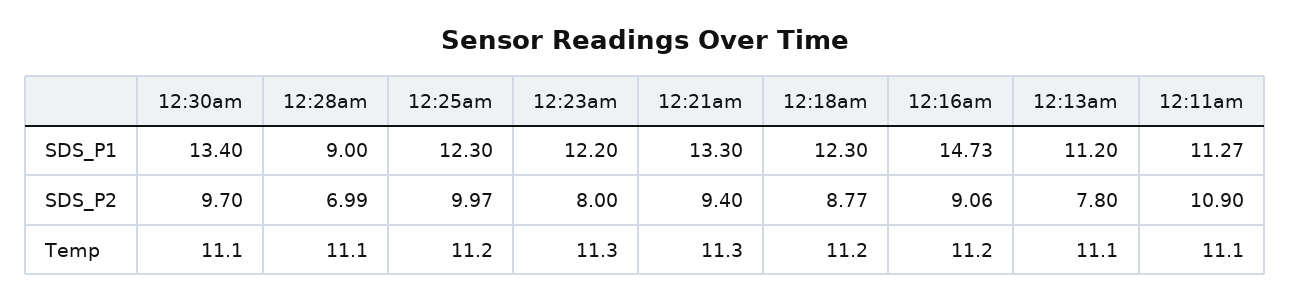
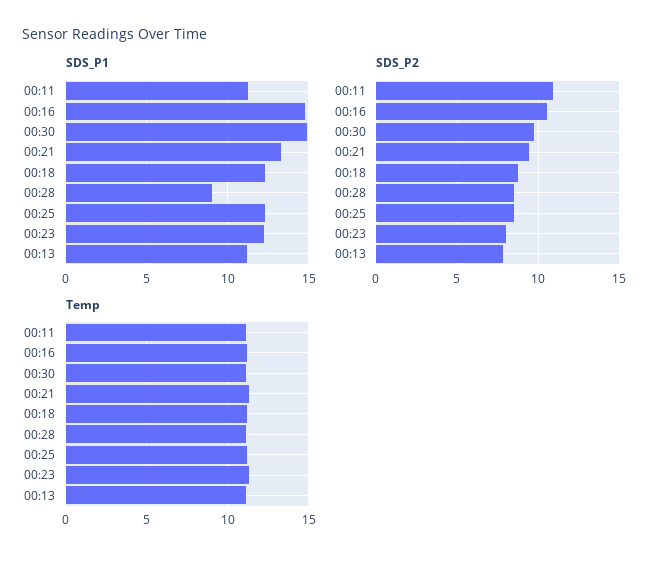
SDS_P1, 12:30am: 13.4 -> 15
SDS_P2, 12:28am: 6.99 -> 8.5
SDS_P2, 12:25am: 9.97 -> 8.5
SDS_P2, 12:16am: 9.06 -> 10.5

